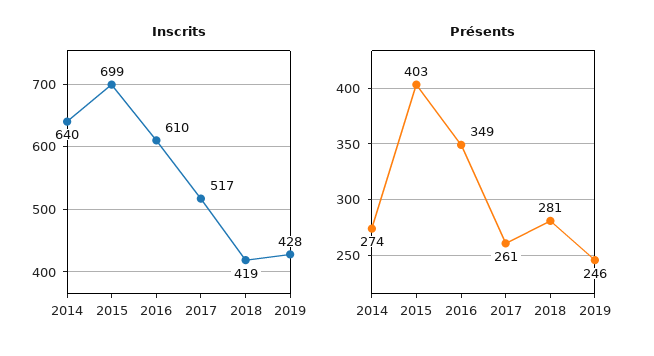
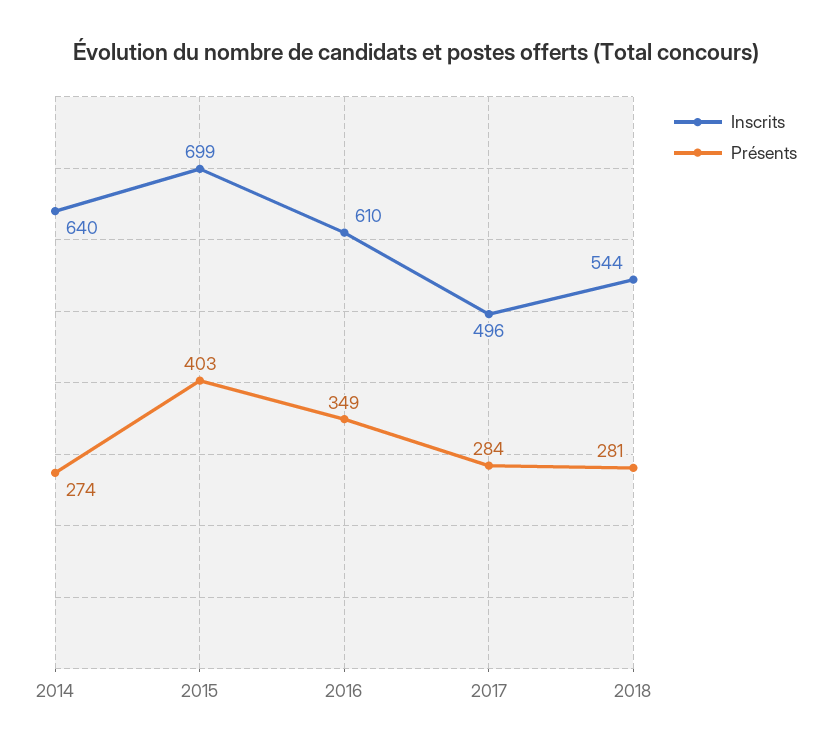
Inscrits, 2017: 517 -> 496
Inscrits, 2018: 419 -> 544
Inscrits, 2019: 428 -> none
Présents, 2017: 261 -> 284
Présents, 2019: 246 -> none

